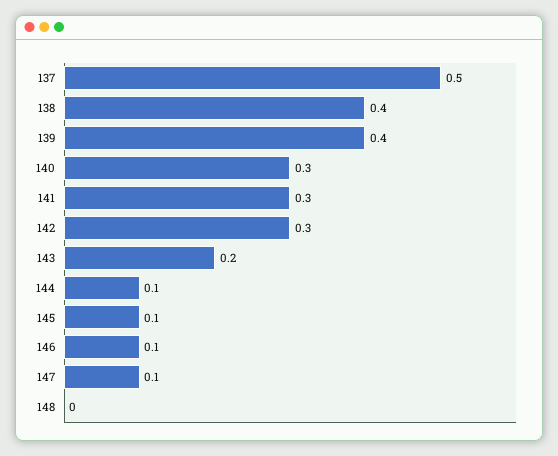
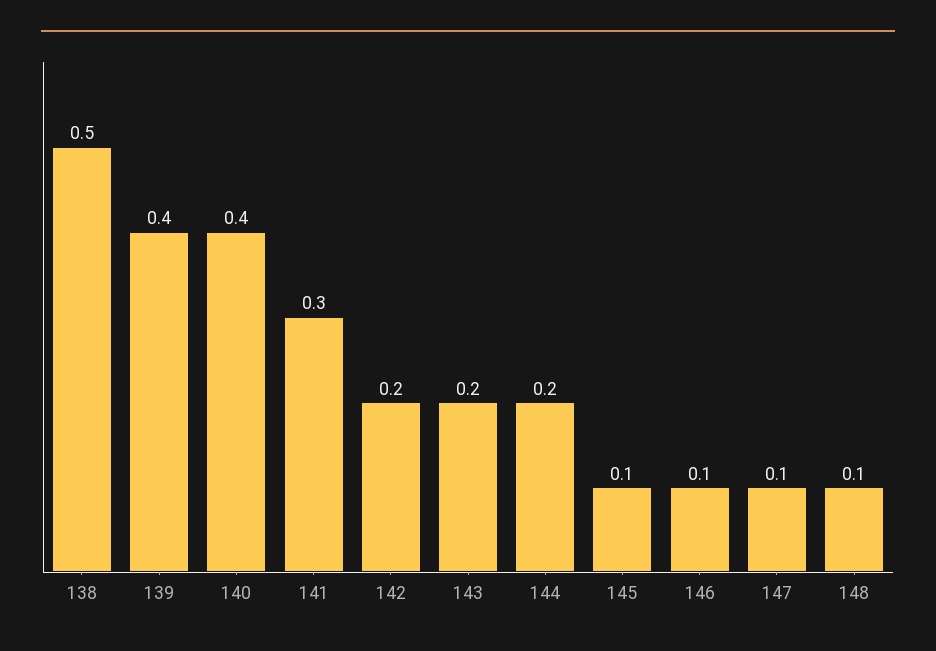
137: 0.5 -> none
138: 0.4 -> 0.5
140: 0.3 -> 0.4
142: 0.3 -> 0.2
144: 0.1 -> 0.2
148: 0 -> 0.1

